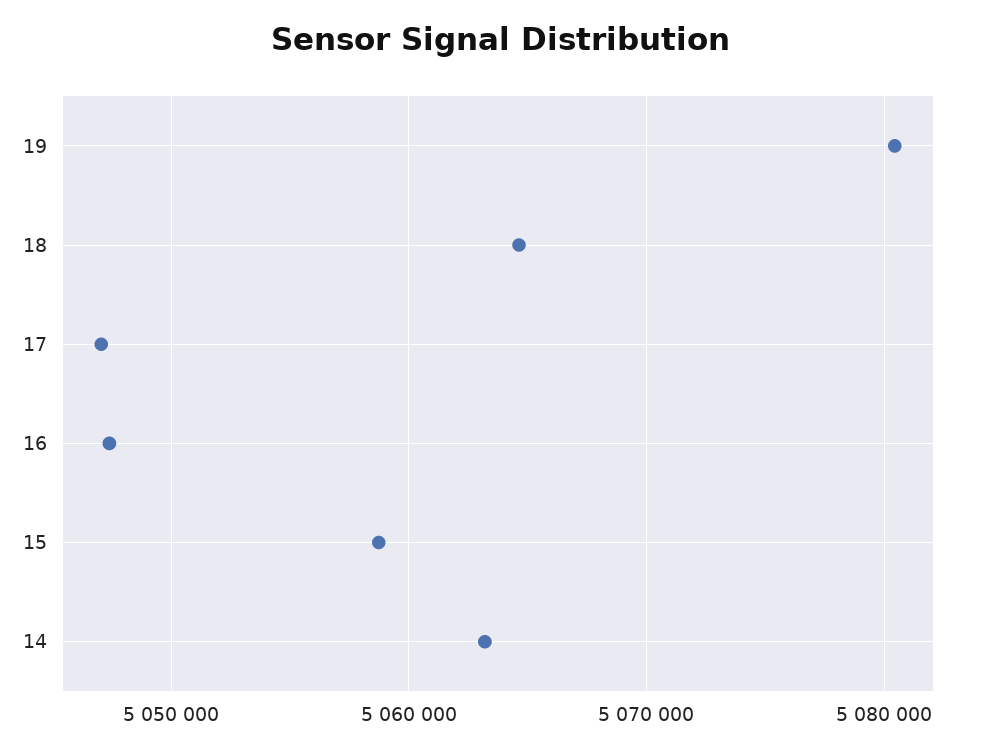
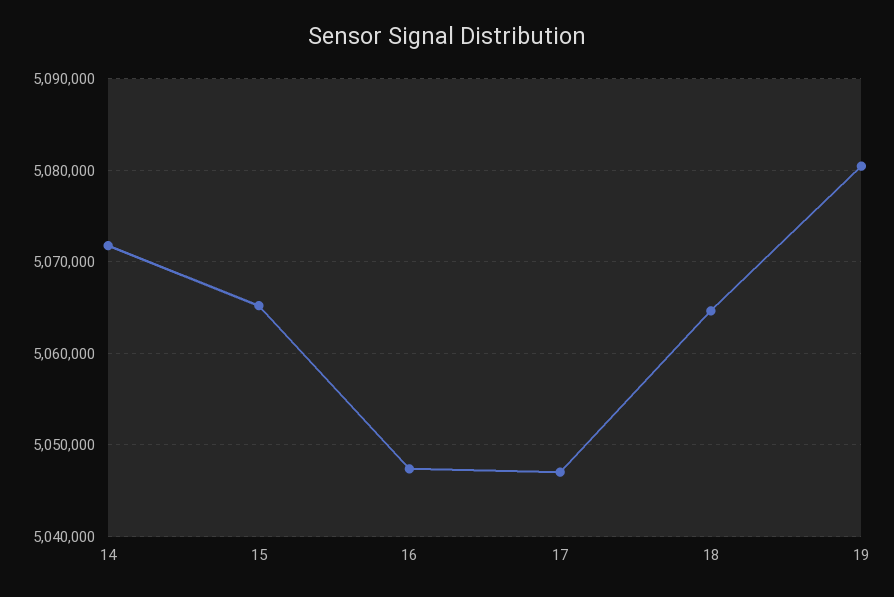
15: 5059000 -> 5065000
14: 5063000 -> 5072000

